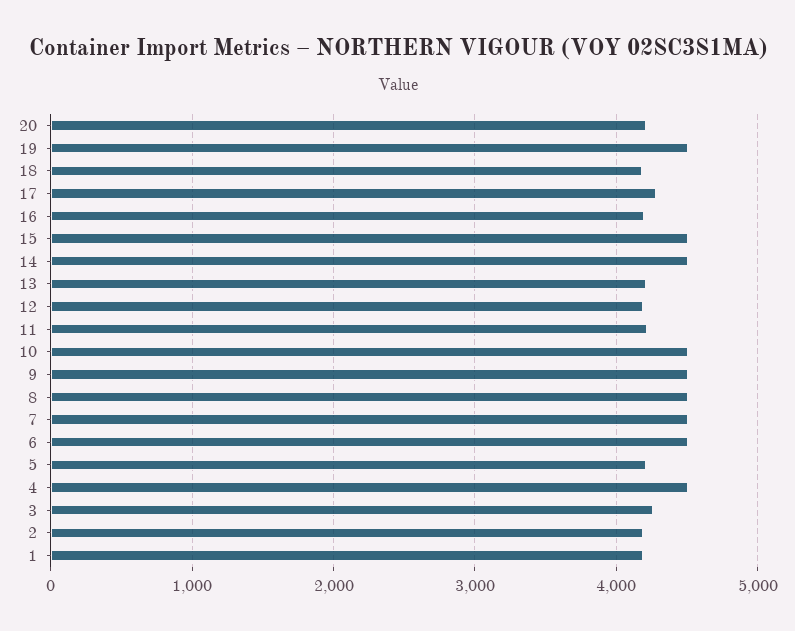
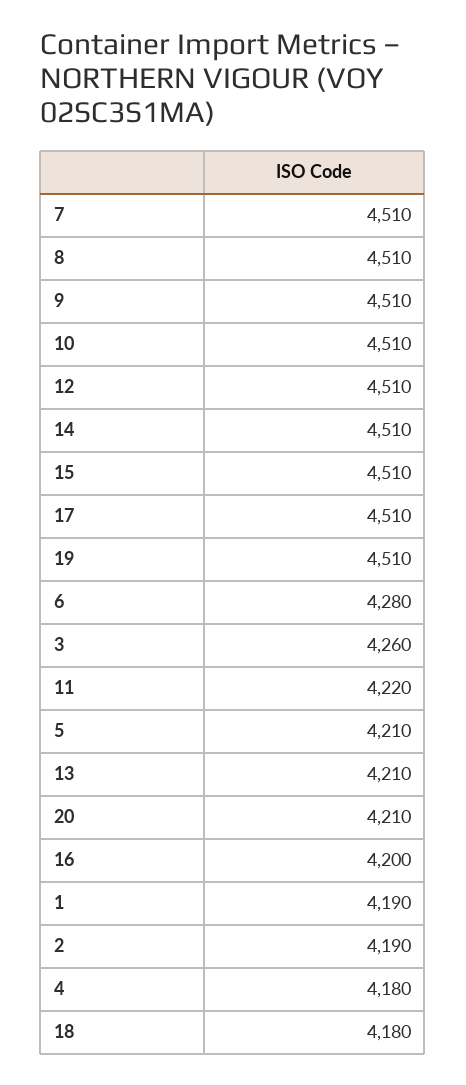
17: 4300 -> 4510
12: 4200 -> 4510
6: 4500 -> 4280
4: 4500 -> 4180

